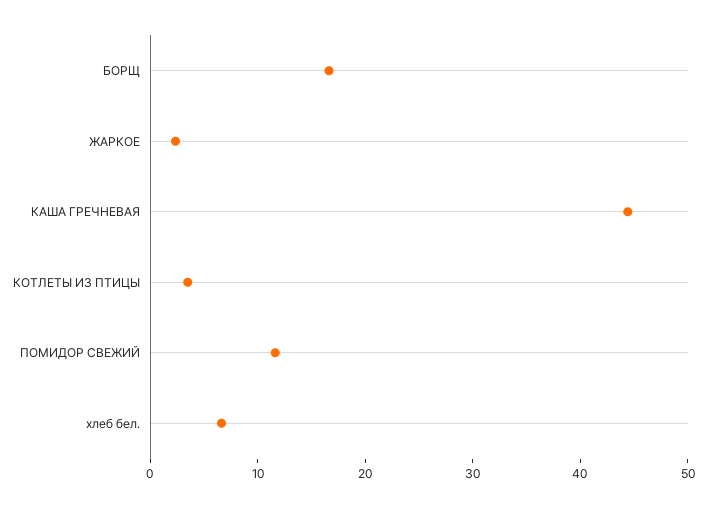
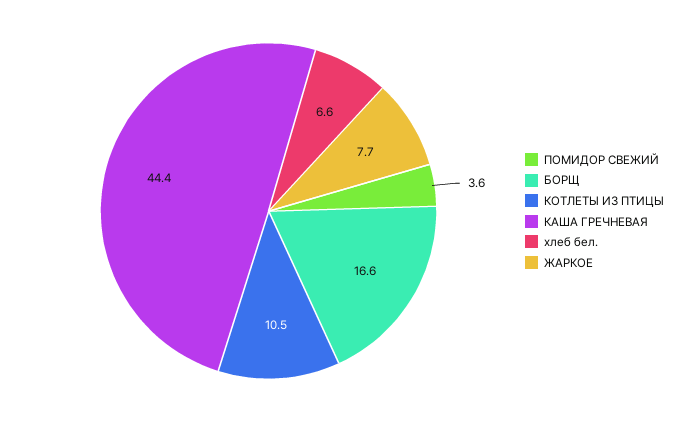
ЖАРКОЕ: 2 -> 7.7
КОТЛЕТЫ ИЗ ПТИЦЫ: 4 -> 10.5
ПОМИДОР СВЕЖИЙ: 12 -> 3.6

